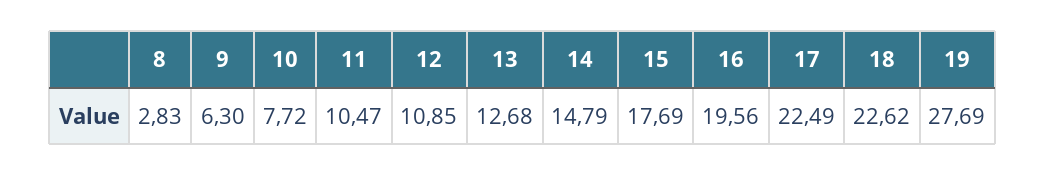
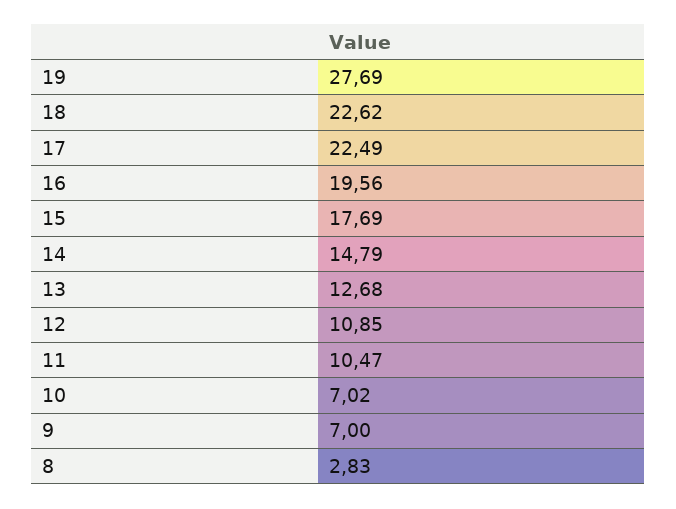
9: 6.3 -> 7
10: 7.72 -> 7.02

